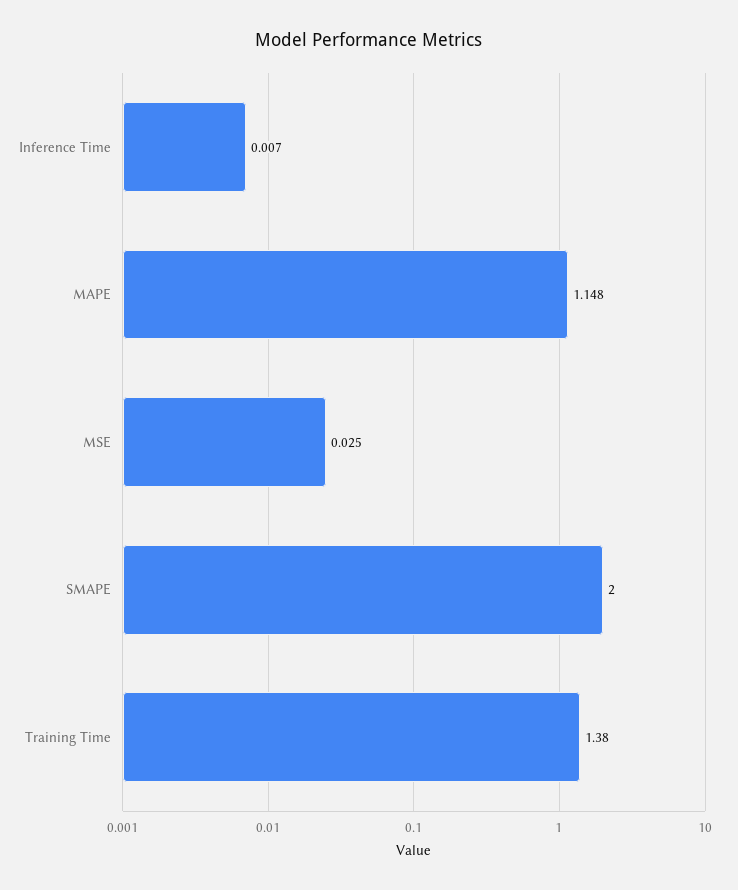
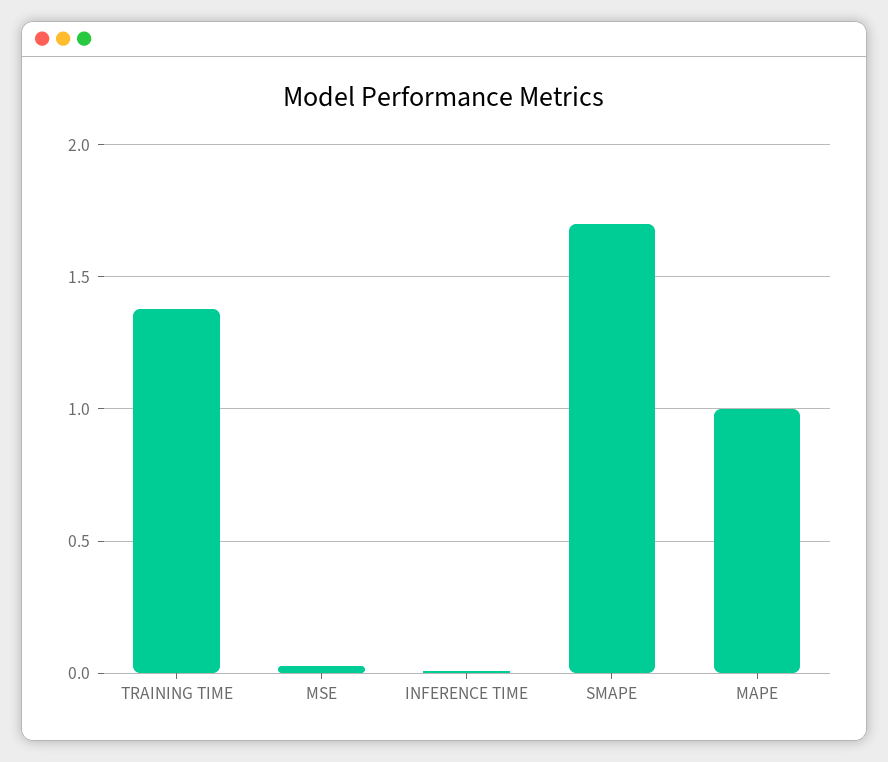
MAPE: 1.148 -> 1
SMAPE: 2 -> 1.7

